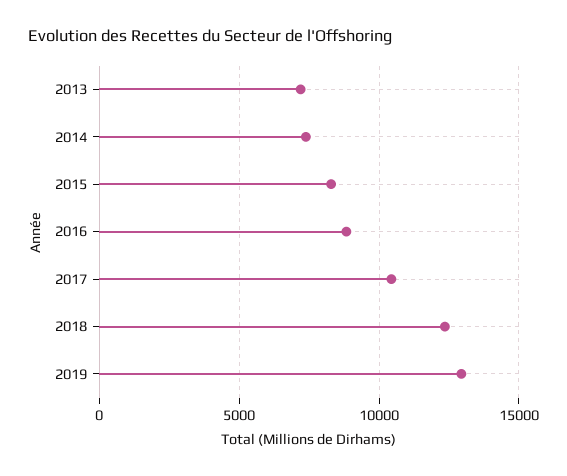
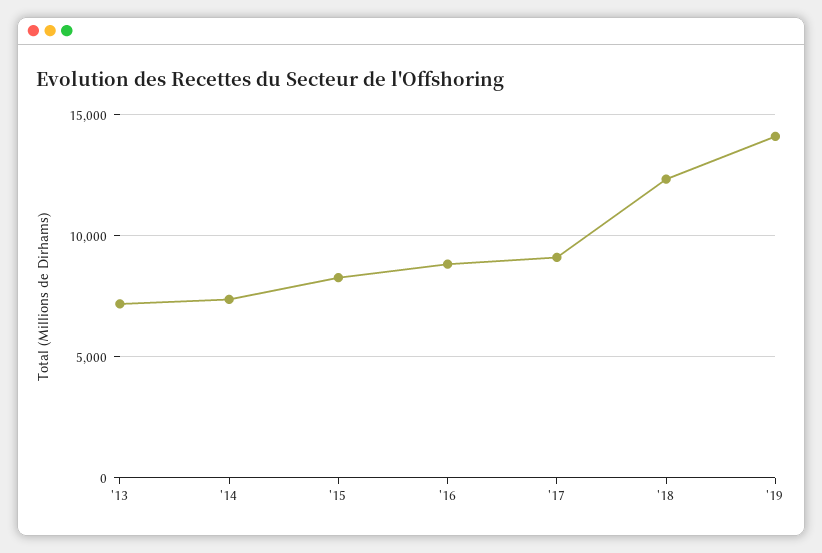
2017: 10500 -> 9000
2019: 13000 -> 14000

